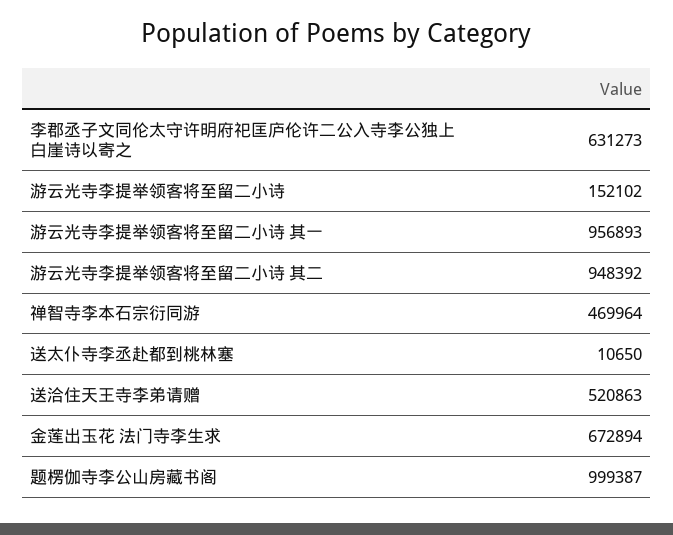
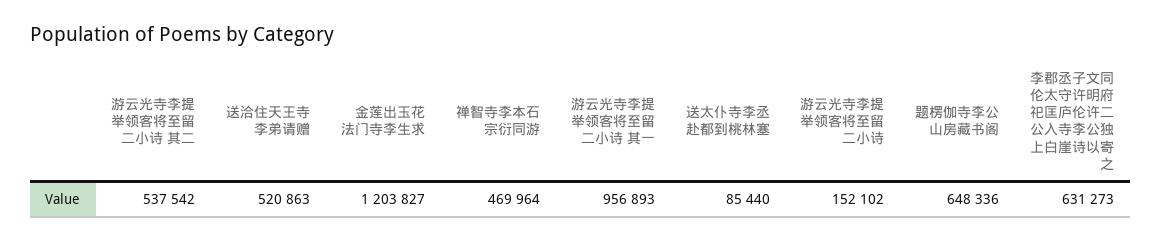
游云光寺李提举领客将至留二小诗 其二: 948392 -> 537542
送太仆寺李丞赴都到桃林塞: 10650 -> 85440
金莲出玉花 法门寺李生求: 672894 -> 1203827
题楞伽寺李公山房藏书阁: 999387 -> 648336

